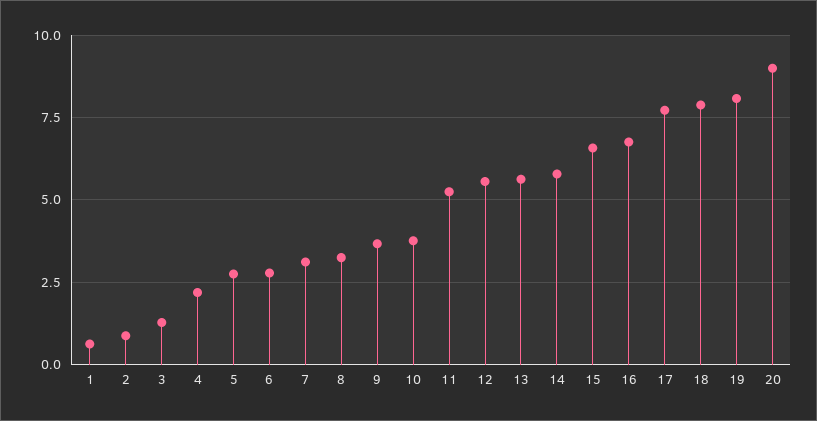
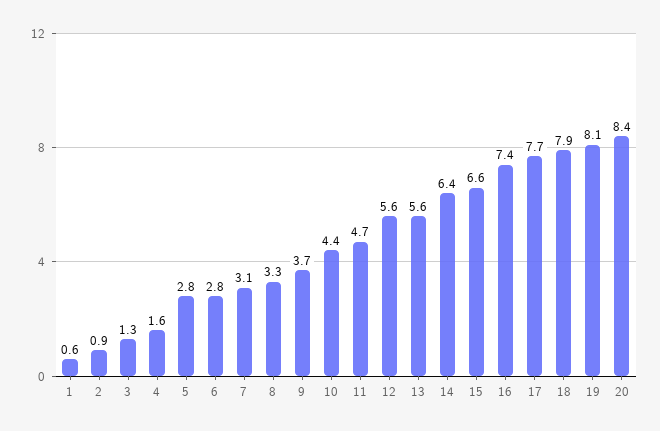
4: 2.25 -> 1.6
10: 3.75 -> 4.4
11: 5.25 -> 4.7
14: 5.75 -> 6.4
16: 6.75 -> 7.4
20: 9 -> 8.4

